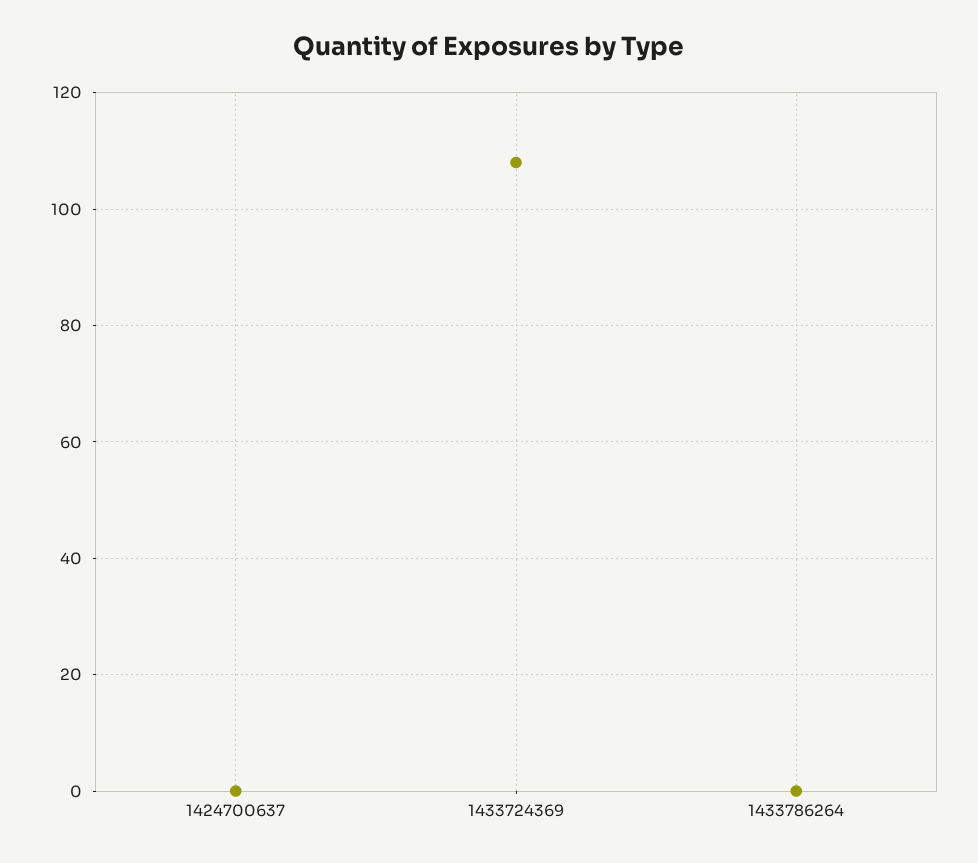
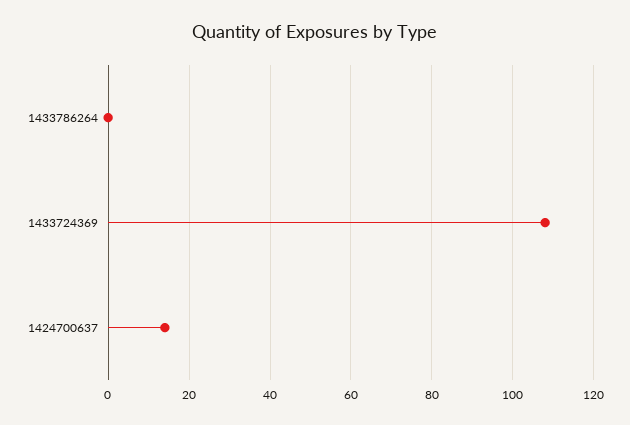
1424700637: 0 -> 15

